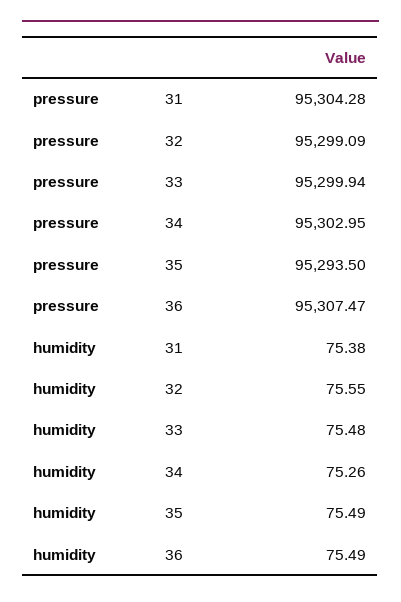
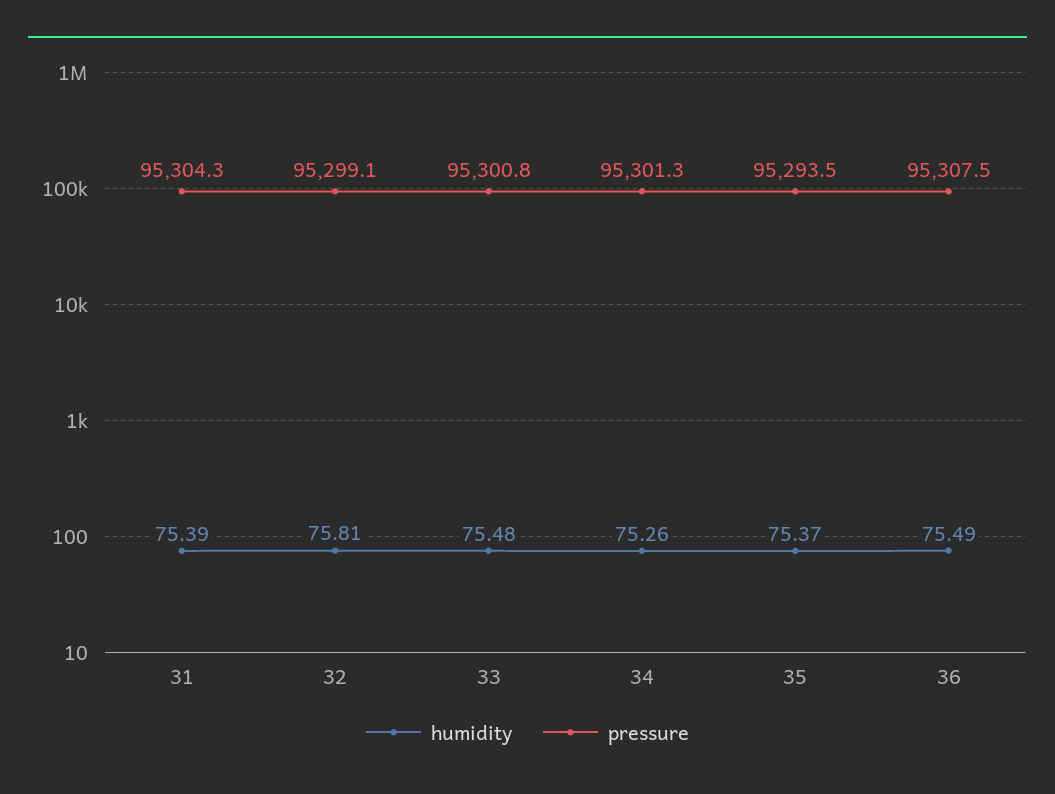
pressure, 33: 95299.94 -> 95300.8
pressure, 34: 95302.95 -> 95301.3
humidity, 31: 75.38 -> 75.39
humidity, 32: 75.55 -> 75.81
humidity, 35: 75.49 -> 75.37

